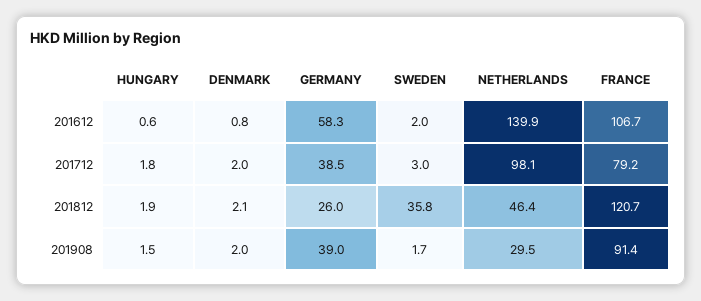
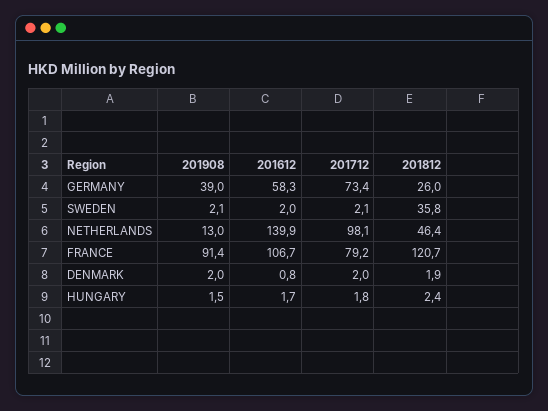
HUNGARY, 201612: 0.6 -> 1.7
GERMANY, 201712: 38.5 -> 73.4
SWEDEN, 201712: 3 -> 2.1
HUNGARY, 201812: 1.9 -> 2.4
DENMARK, 201812: 2.1 -> 1.9
SWEDEN, 201908: 1.7 -> 2.1
NETHERLANDS, 201908: 29.5 -> 13

